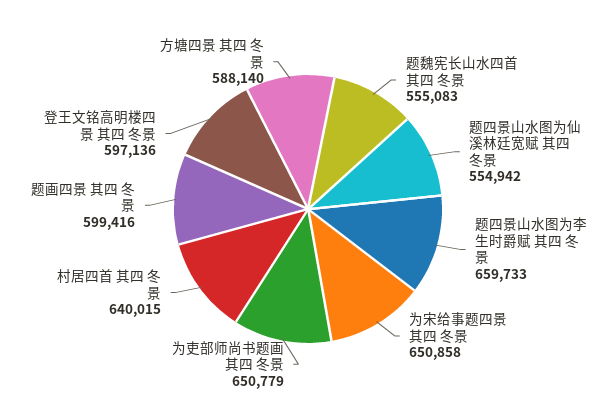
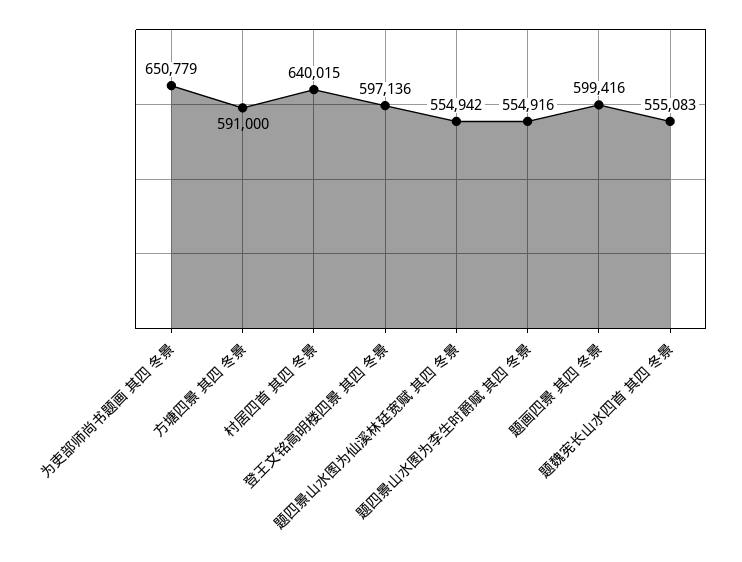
题四景山水图为李生时爵赋 其四 冬景: 659733 -> 554916
为宋给事题四景 其四 冬景: 650858 -> none
方塘四景 其四 冬景: 588140 -> 591000

